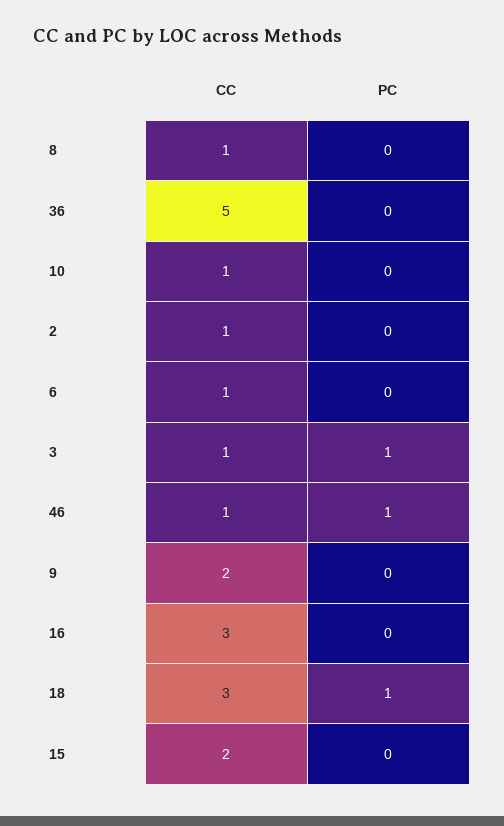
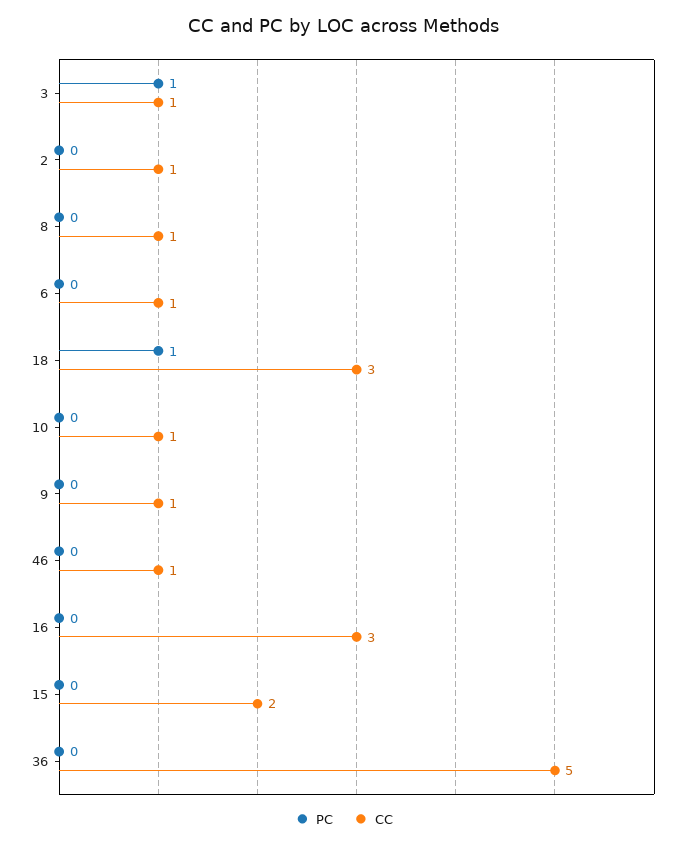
PC, 46: 1 -> 0
CC, 9: 2 -> 1

